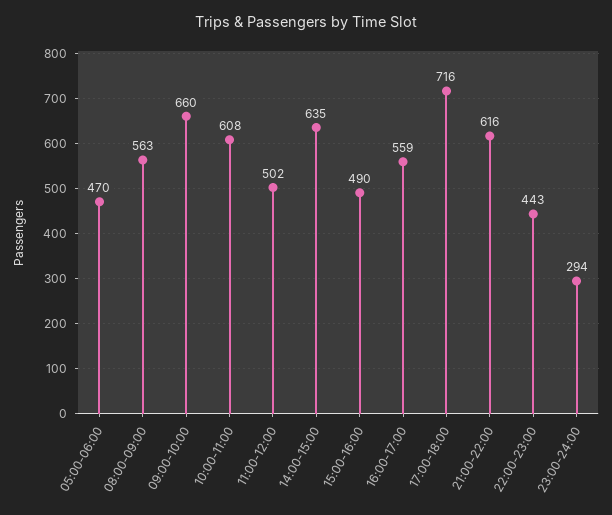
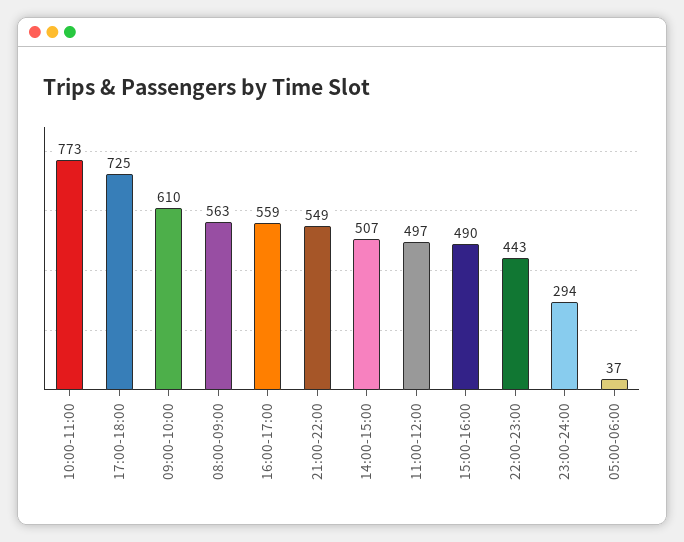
05:00-06:00: 470 -> 37
09:00-10:00: 660 -> 610
10:00-11:00: 608 -> 773
11:00-12:00: 502 -> 497
14:00-15:00: 635 -> 507
17:00-18:00: 716 -> 725
21:00-22:00: 616 -> 549

